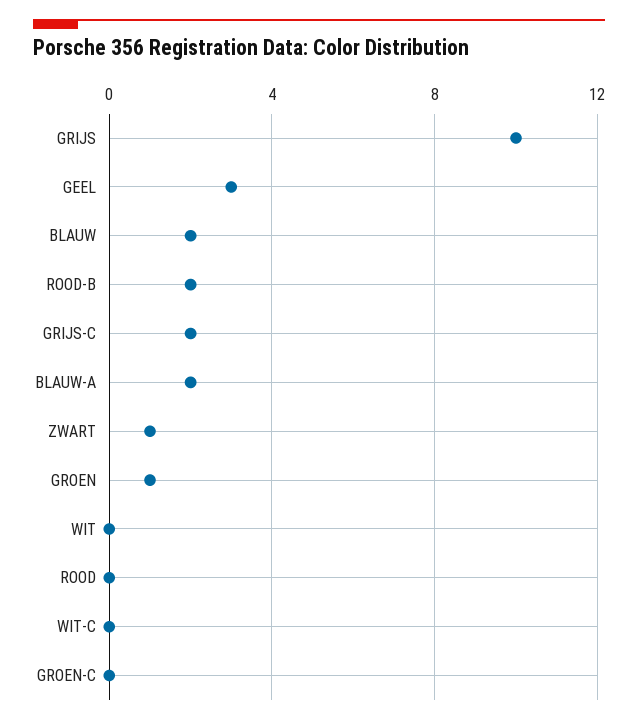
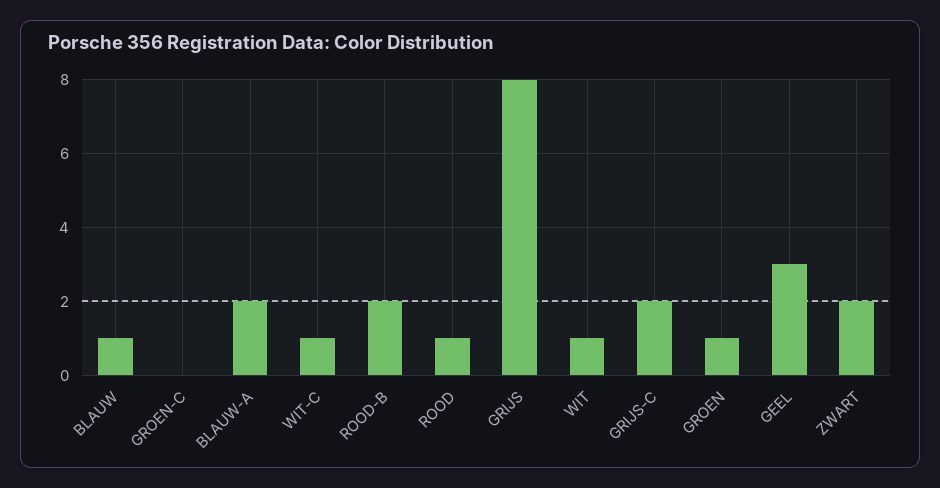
GRIJS: 10 -> 8
BLAUW: 2 -> 1
ZWART: 1 -> 2
WIT: 0 -> 1
ROOD: 0 -> 1
WIT-C: 0 -> 1

